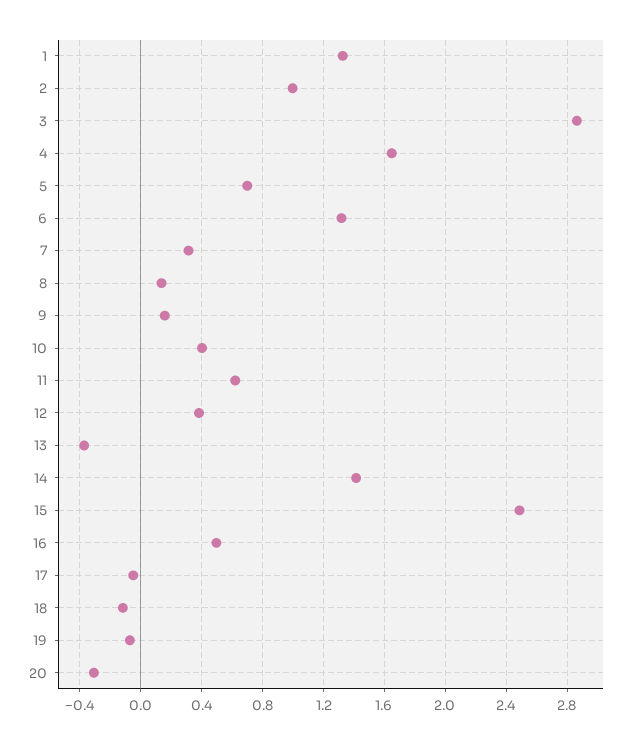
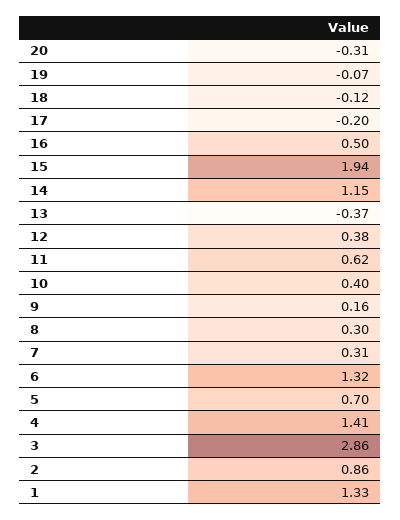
2: 1 -> 0.86
4: 1.65 -> 1.41
8: 0.15 -> 0.3
14: 1.4 -> 1.15
15: 2.5 -> 1.94
17: -0.05 -> -0.2

